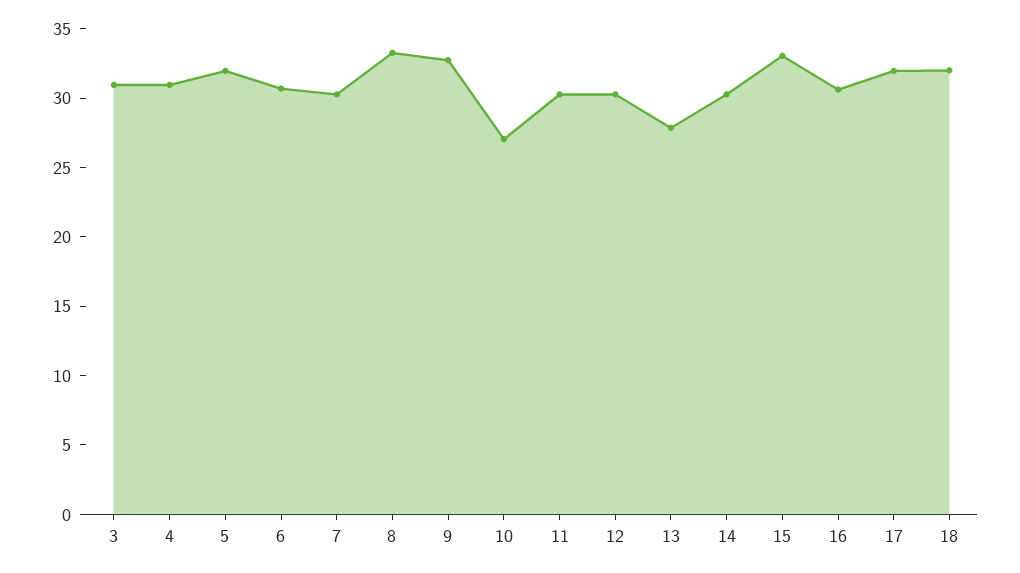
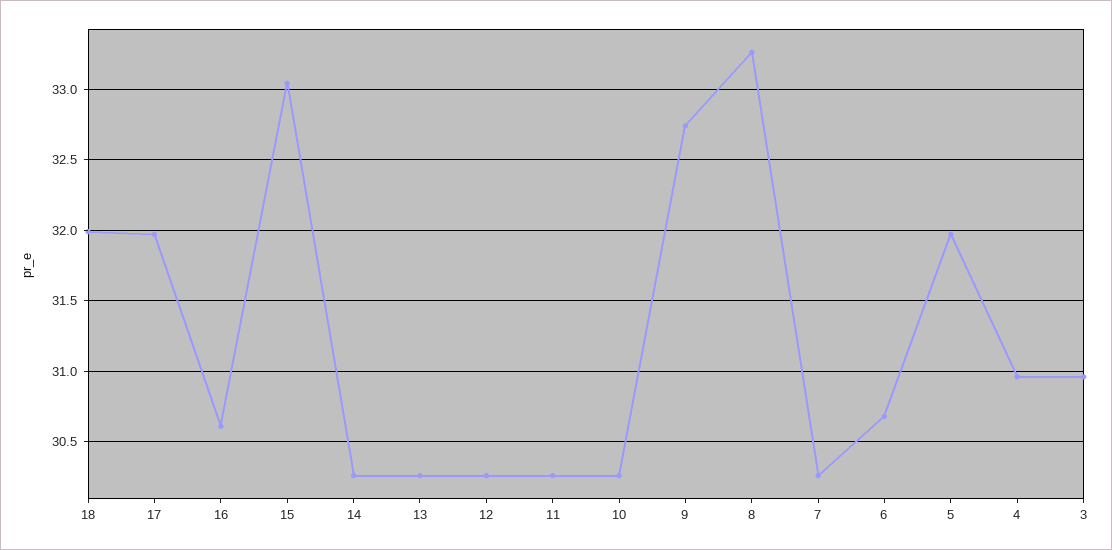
10: 27 -> 30.25
13: 28 -> 30.25

